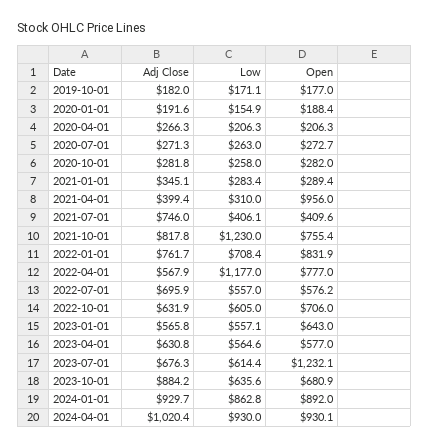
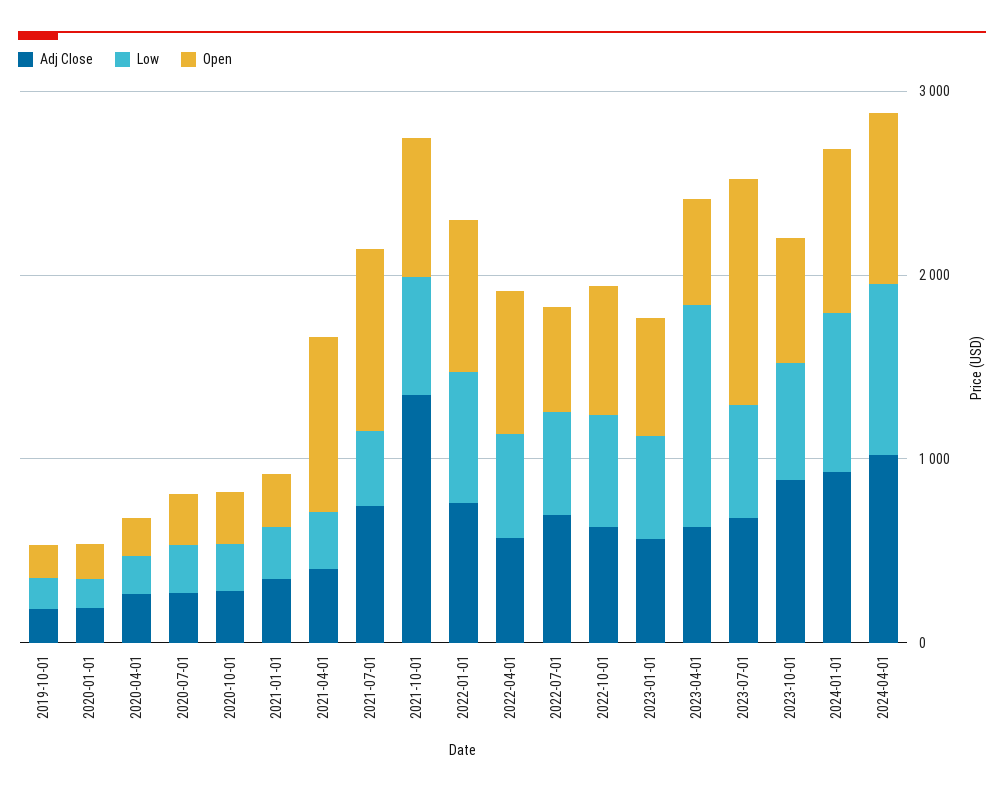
Open, 2021-07-01: 409.6 -> 1000
Adj Close, 2021-10-01: 817.8 -> 1400
Low, 2021-10-01: 1230 -> 600
Low, 2022-04-01: 1177 -> 600
Low, 2023-04-01: 564.6 -> 1200

